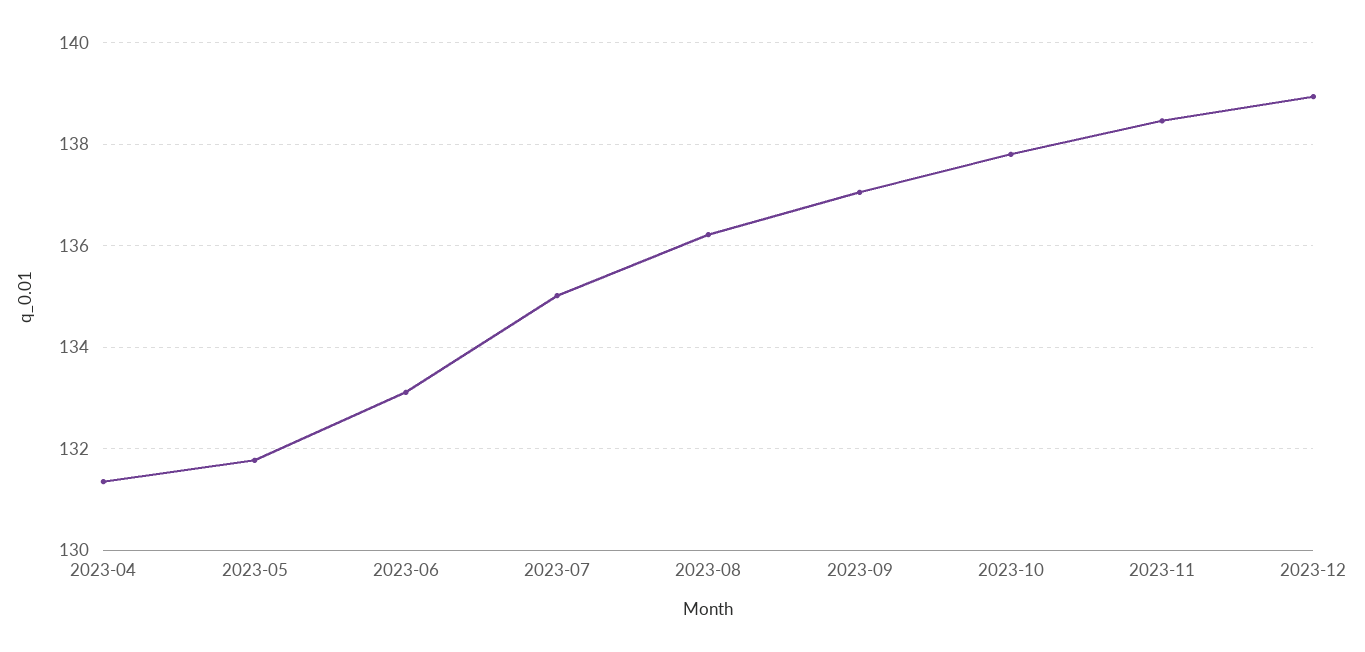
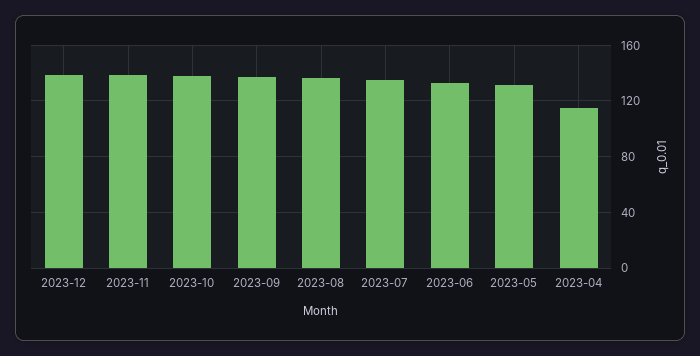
2023-04: 131.4 -> 115

